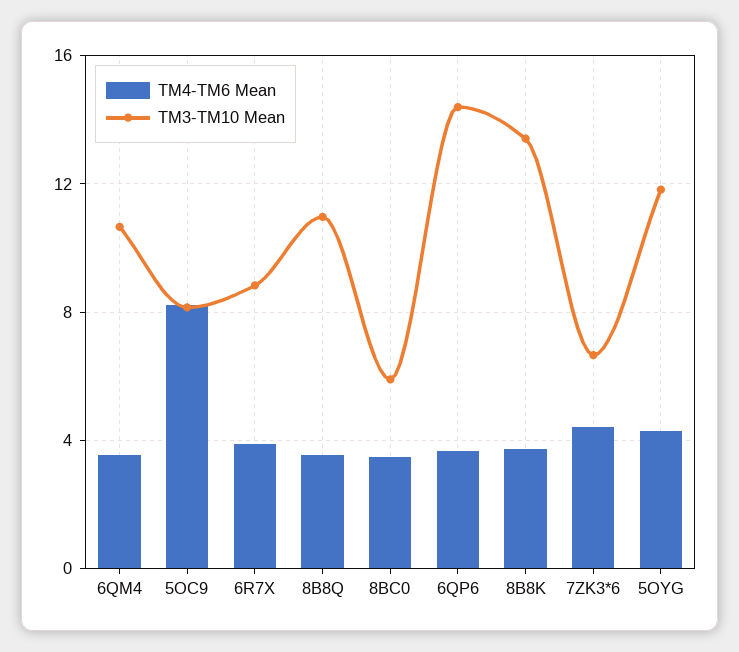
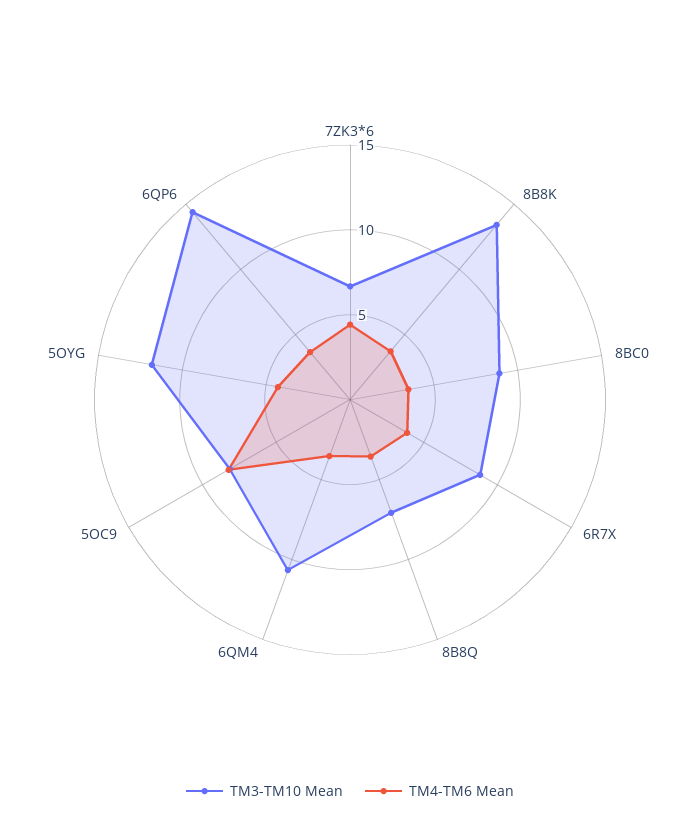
TM3-TM10 Mean, 8B8Q: 11 -> 7
TM3-TM10 Mean, 8BC0: 6 -> 9

